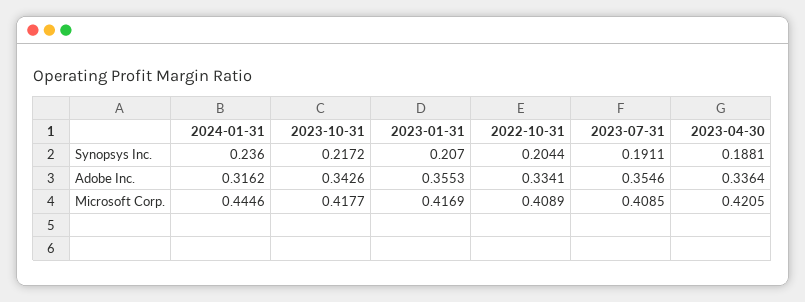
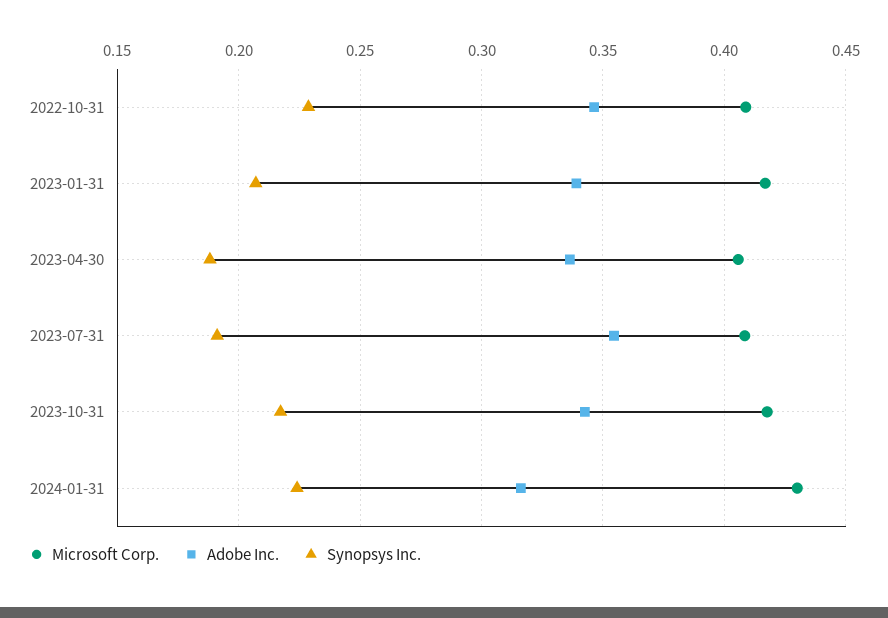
Synopsys Inc., 2024-01-31: 0.236 -> 0.225
Synopsys Inc., 2022-10-31: 0.2044 -> 0.23
Adobe Inc., 2023-01-31: 0.3553 -> 0.34
Adobe Inc., 2022-10-31: 0.3341 -> 0.345
Microsoft Corp., 2024-01-31: 0.4446 -> 0.43
Microsoft Corp., 2023-04-30: 0.4205 -> 0.405

